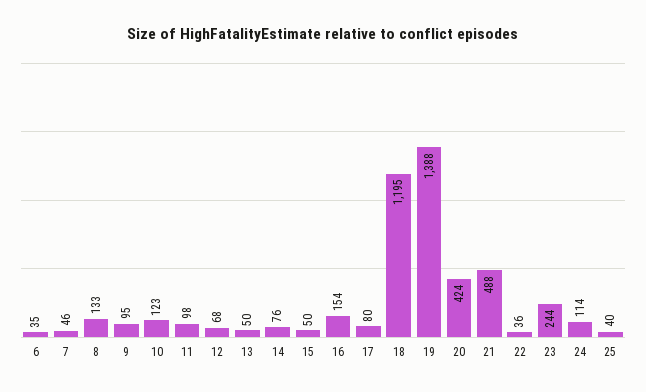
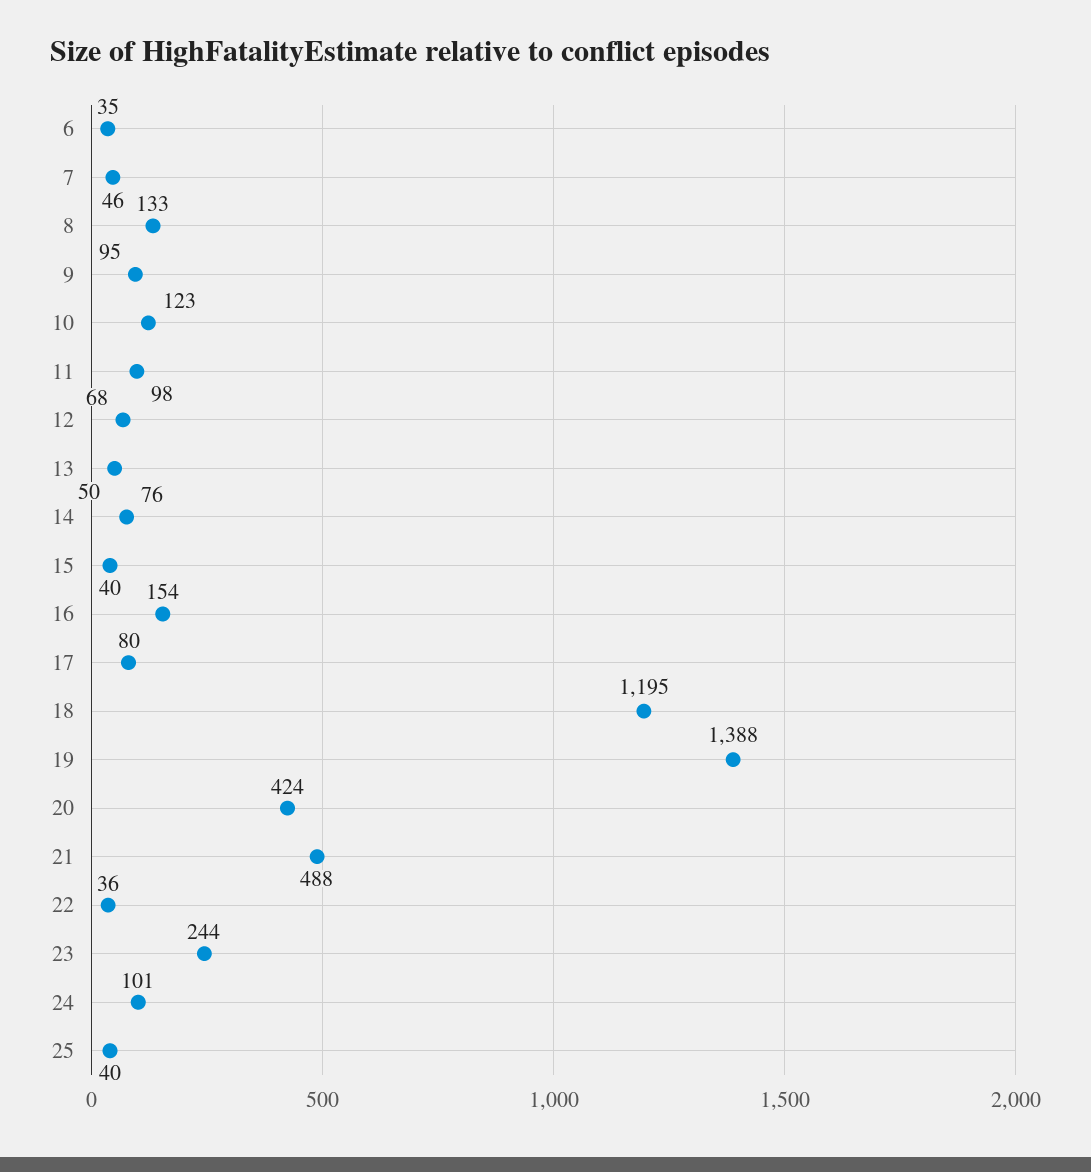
15: 50 -> 40
24: 114 -> 101

